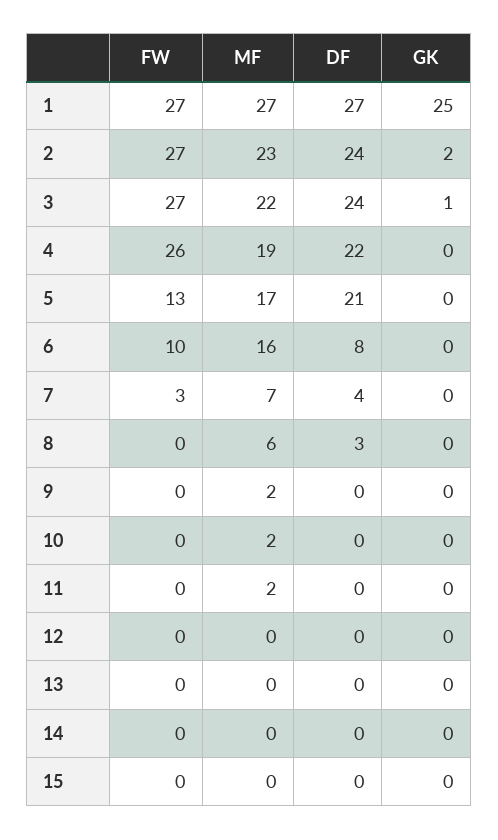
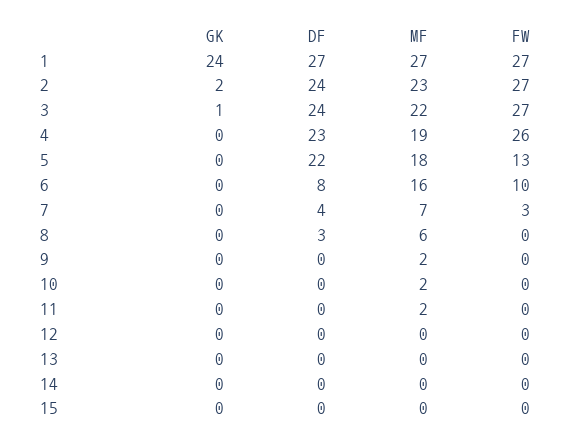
GK, 1: 25 -> 24
DF, 4: 22 -> 23
MF, 5: 17 -> 18
DF, 5: 21 -> 22

